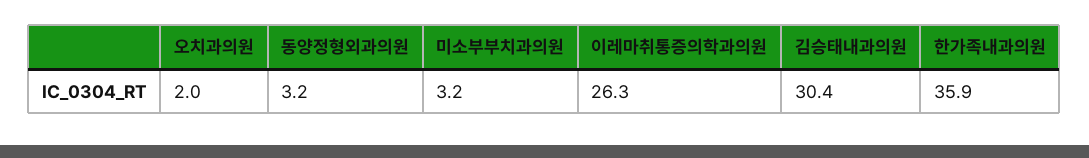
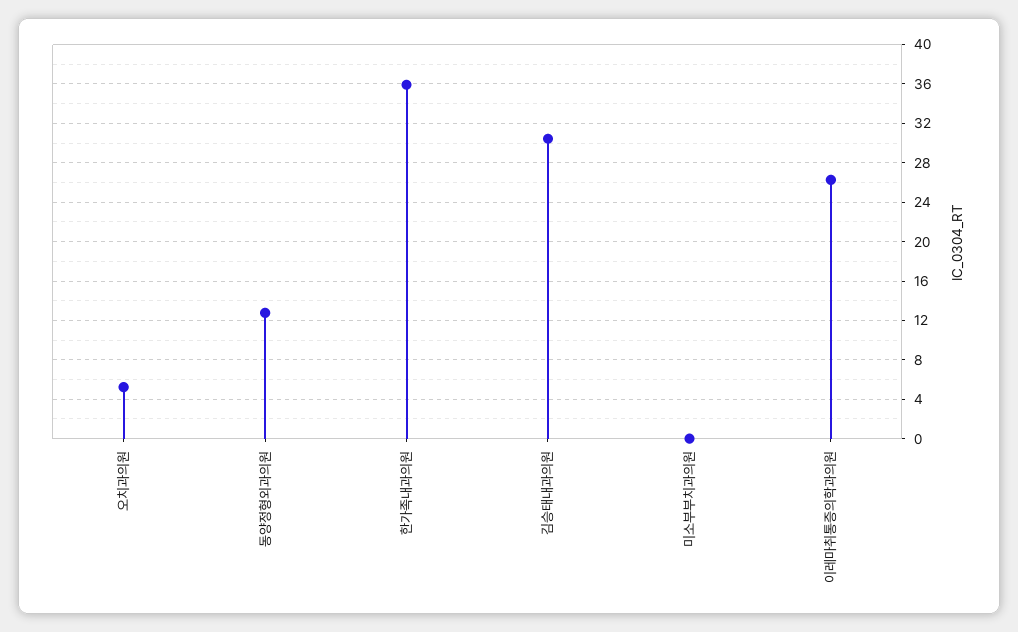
오치과의원: 2 -> 5
동양정형외과의원: 3.2 -> 13
미소부부치과의원: 3.2 -> 0

